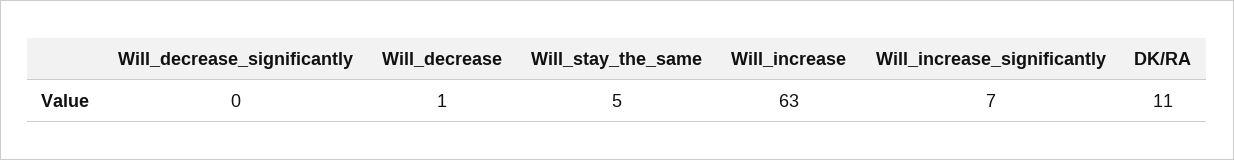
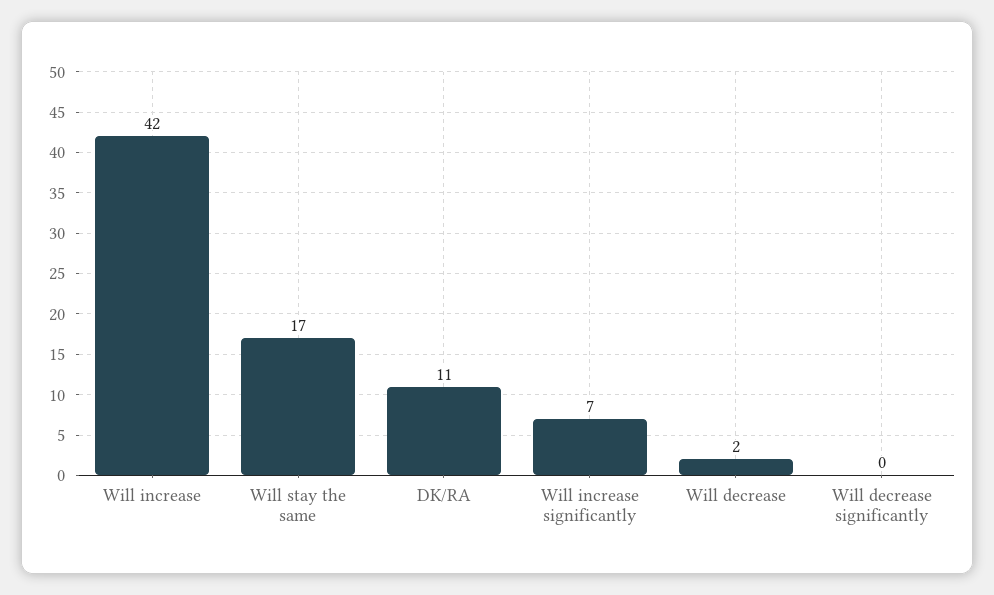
Will_decrease: 1 -> 2
Will_stay_the_same: 5 -> 17
Will_increase: 63 -> 42

